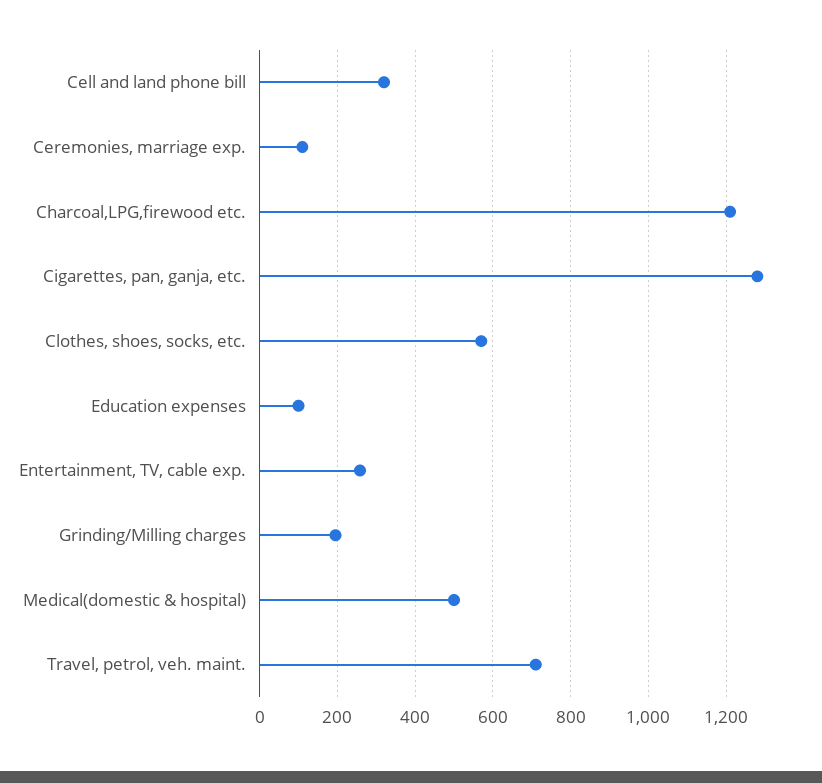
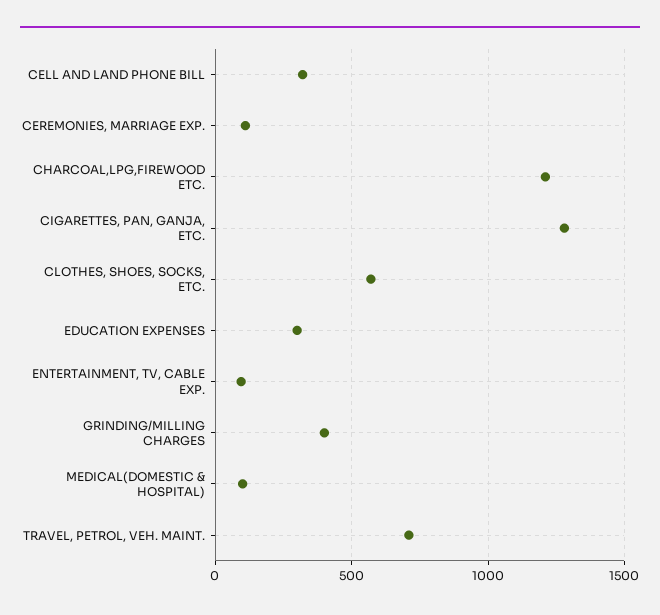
Education expenses: 100 -> 300
Entertainment, TV, cable exp.: 260 -> 100
Grinding/Milling charges: 200 -> 400
Medical(domestic & hospital): 500 -> 100

